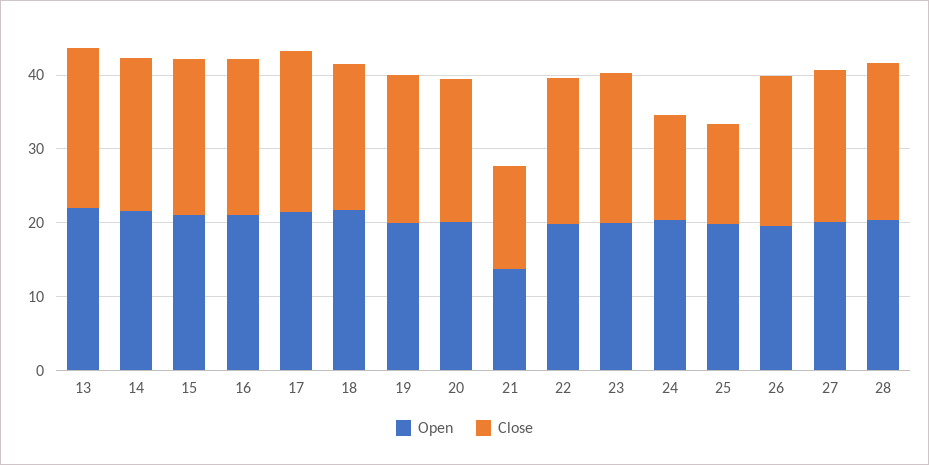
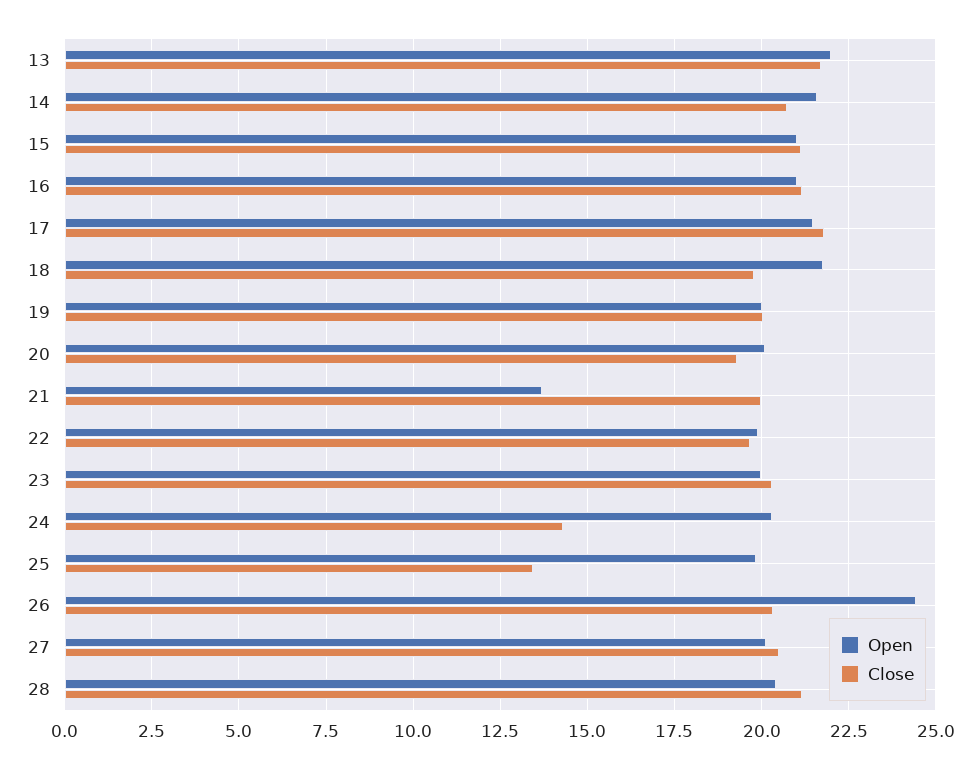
Close, 21: 14 -> 20
Open, 26: 20 -> 24.5

